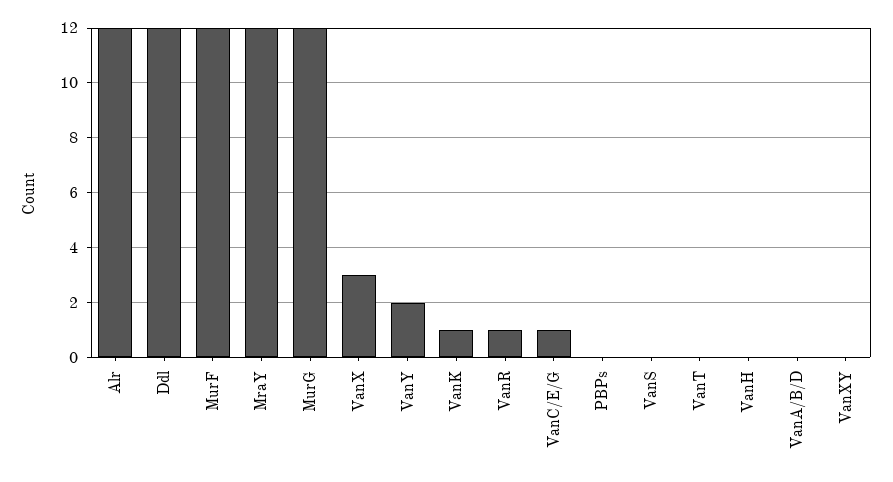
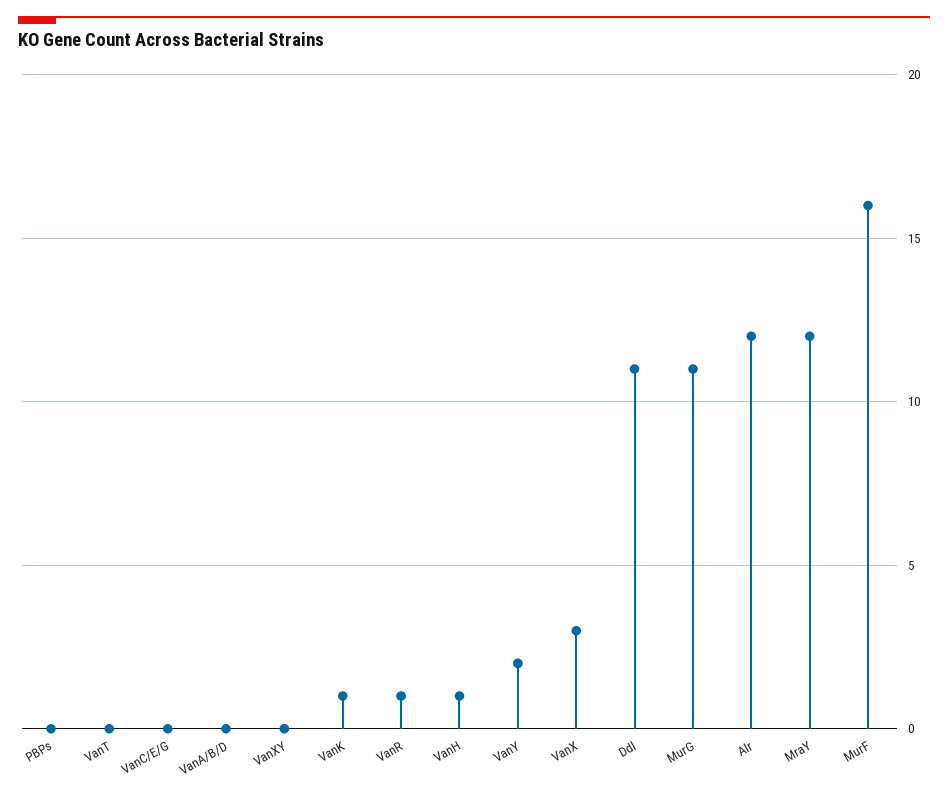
Ddl: 12 -> 11
MurF: 12 -> 16
MurG: 12 -> 11
VanC/E/G: 1 -> 0
VanS: 0 -> none
VanH: 0 -> 1

